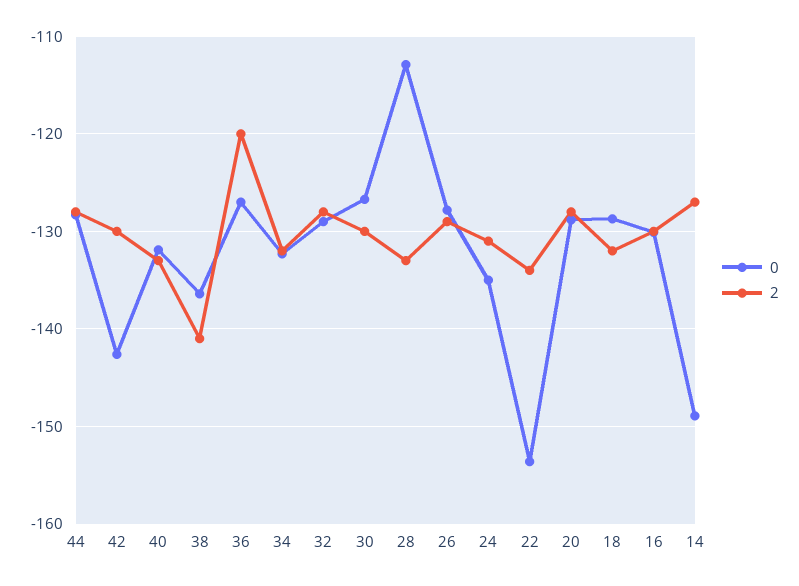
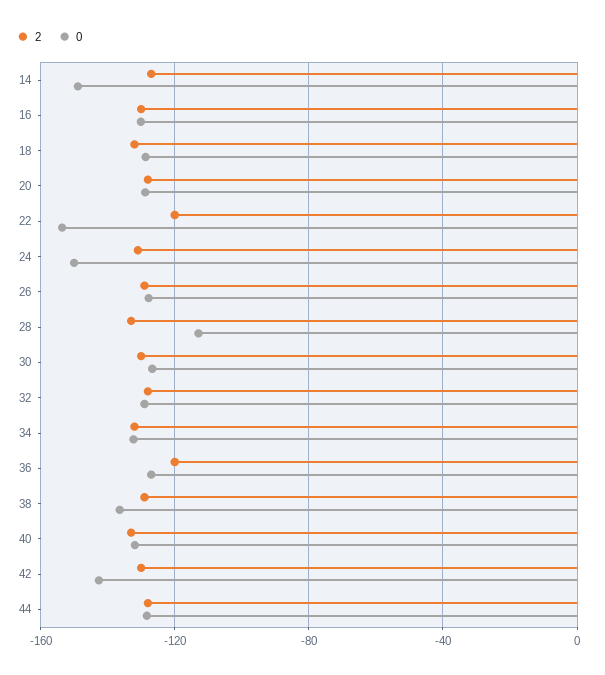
2, 38: -141 -> -130
0, 24: -135 -> -150
2, 22: -134 -> -120

